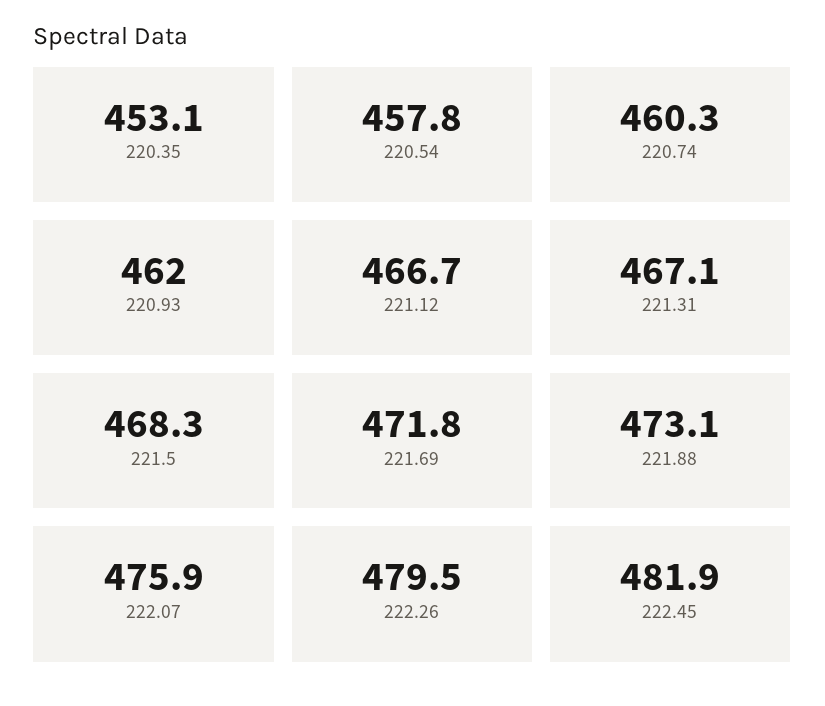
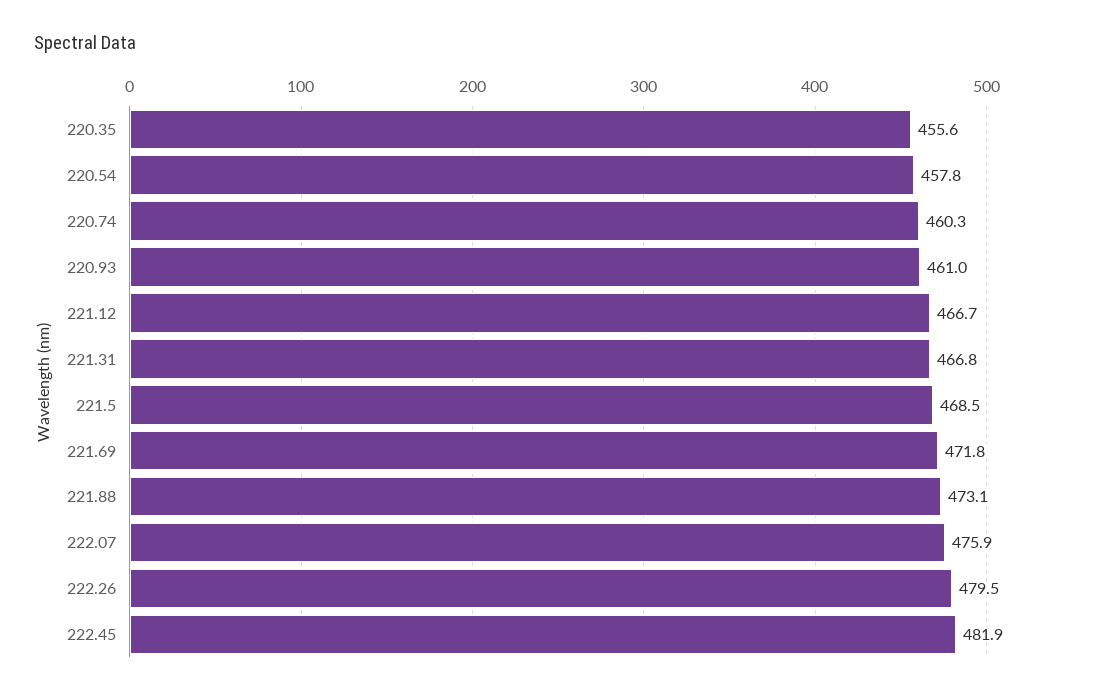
220.35: 453.1 -> 455.6
220.93: 462 -> 461
221.31: 467.1 -> 466.8
221.5: 468.3 -> 468.5

